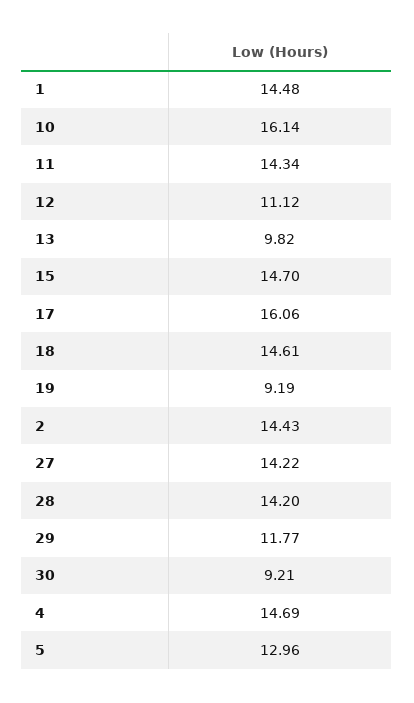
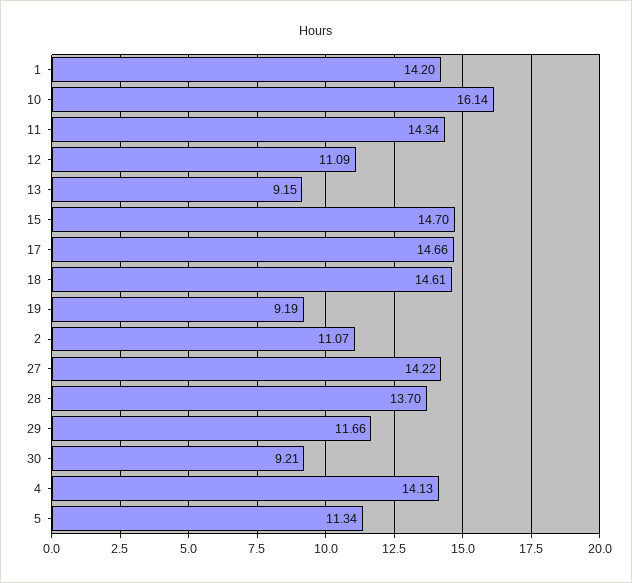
1: 14.48 -> 14.2
12: 11.12 -> 11.09
13: 9.82 -> 9.15
17: 16.06 -> 14.66
2: 14.43 -> 11.07
28: 14.2 -> 13.7
29: 11.77 -> 11.66
4: 14.69 -> 14.13
5: 12.96 -> 11.34

